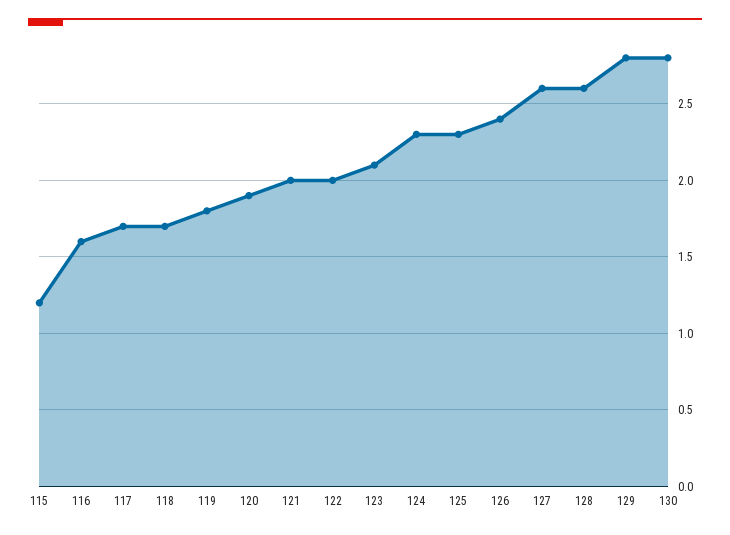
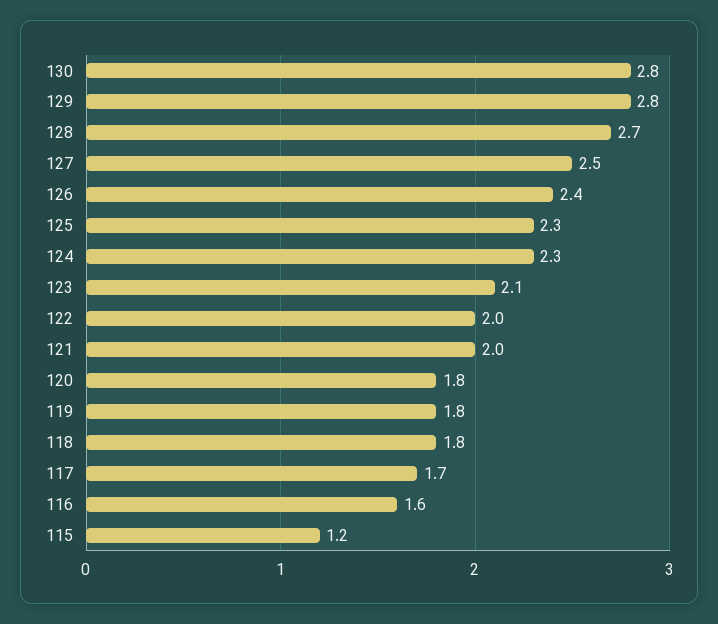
118: 1.7 -> 1.8
120: 1.9 -> 1.8
127: 2.6 -> 2.5
128: 2.6 -> 2.7

